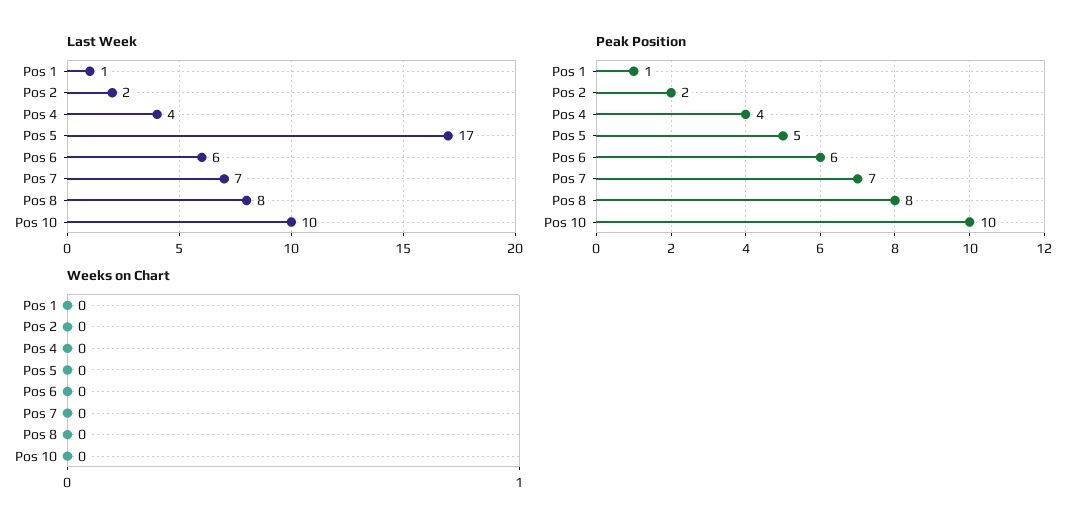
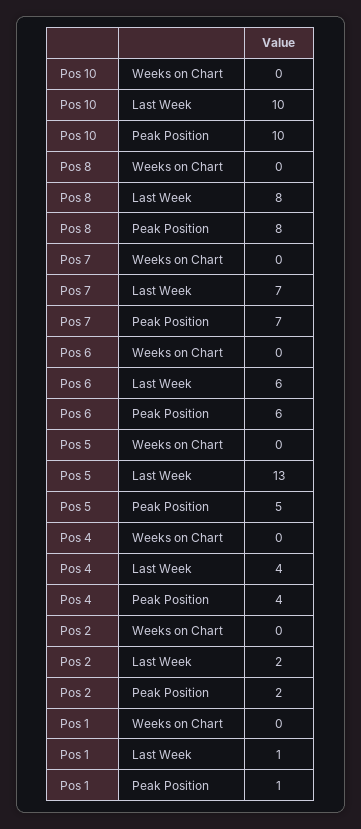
Last Week, Pos 5: 17 -> 13

